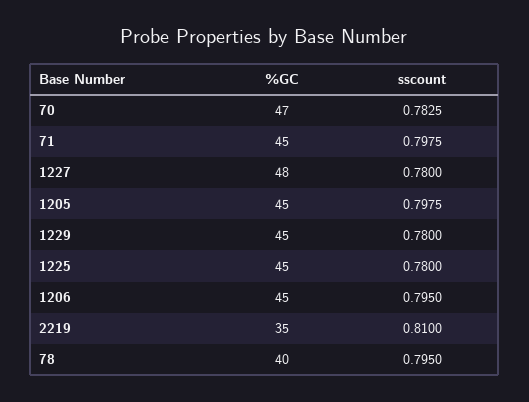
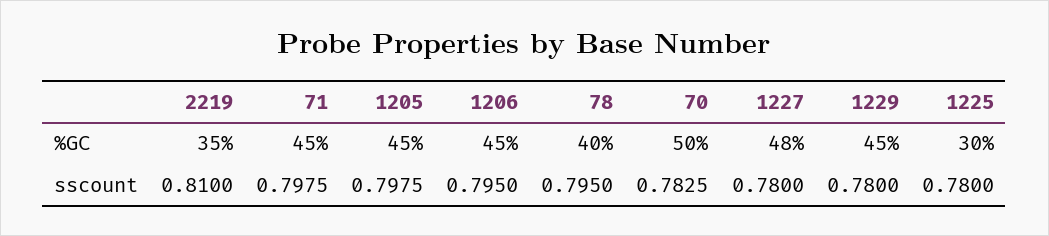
%GC, 70: 47 -> 50
%GC, 1225: 45 -> 30

